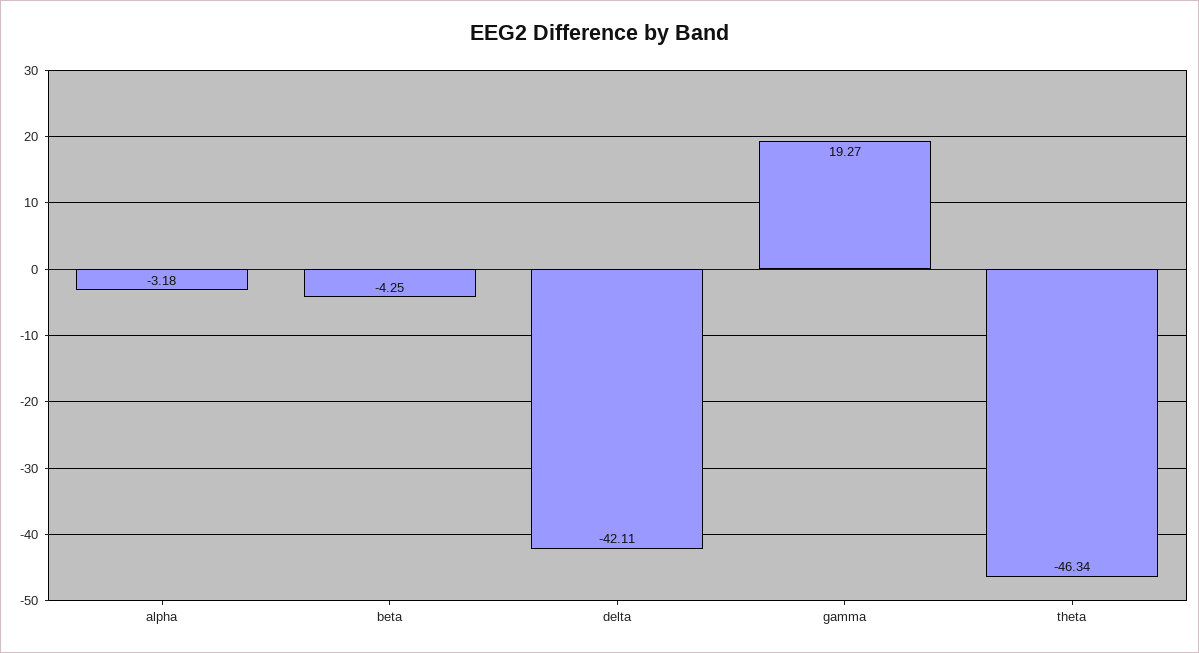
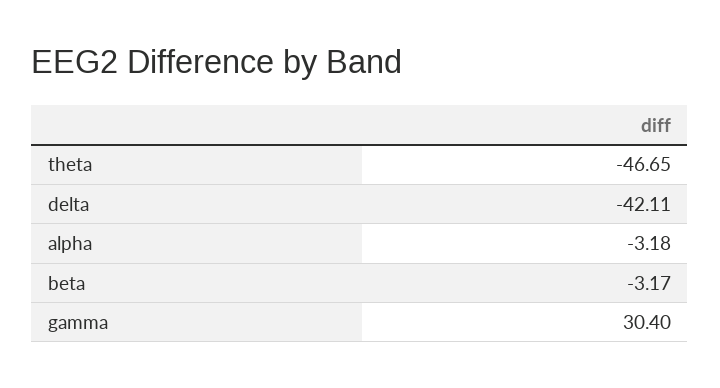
beta: -4.25 -> -3.17
gamma: 19.27 -> 30.4
theta: -46.34 -> -46.65

